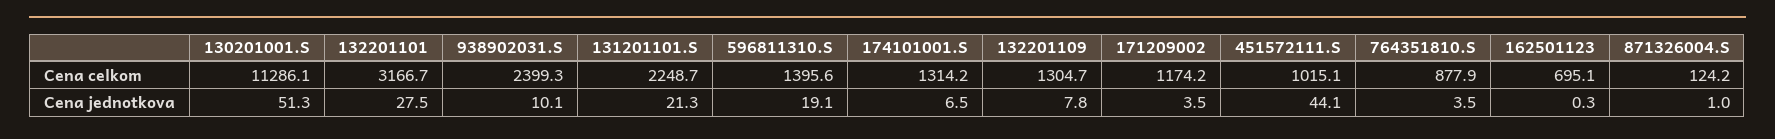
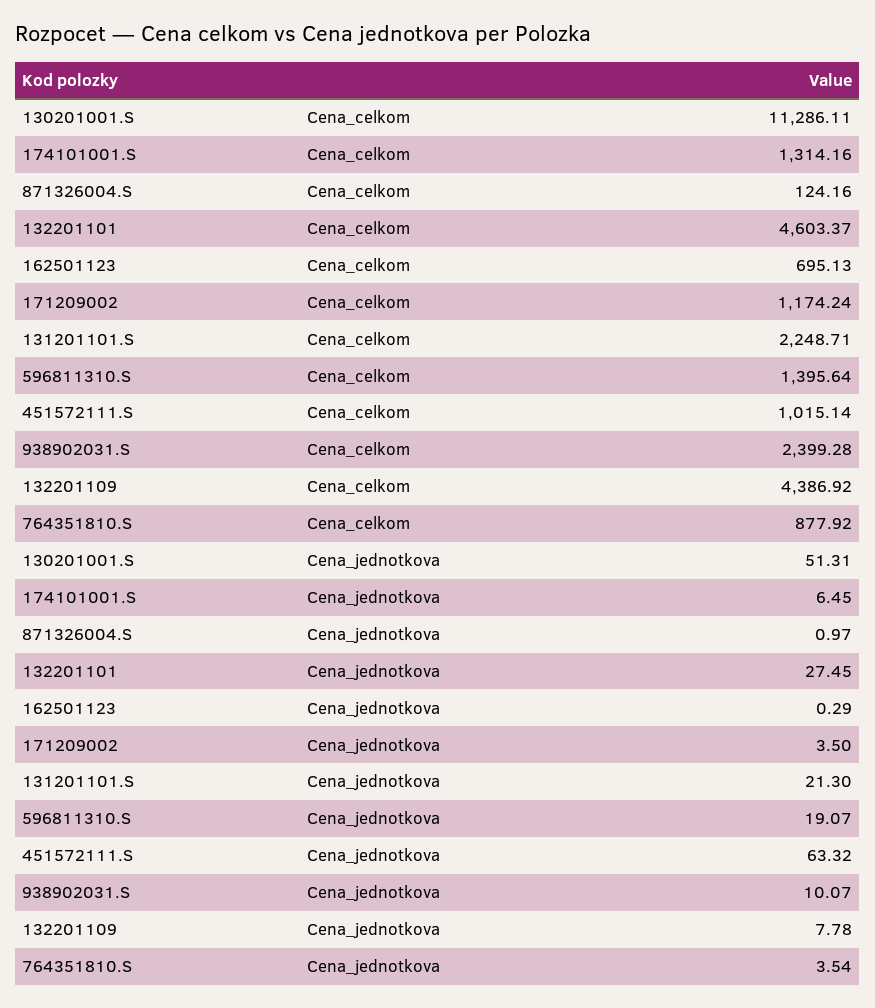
132201101, Cena celkom: 3166.7 -> 4603.37
132201109, Cena celkom: 1304.7 -> 4386.92
451572111.S, Cena jednotkova: 44.1 -> 63.32

